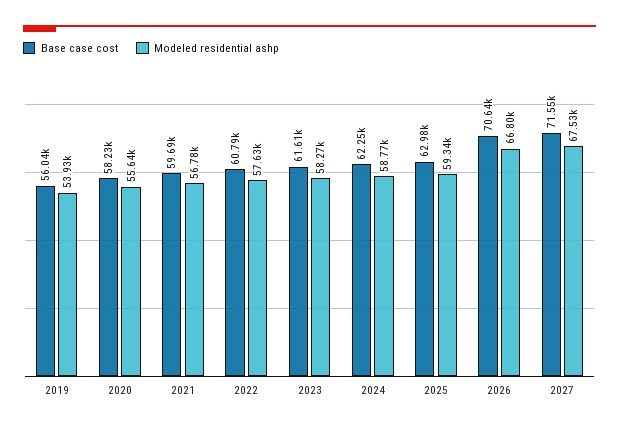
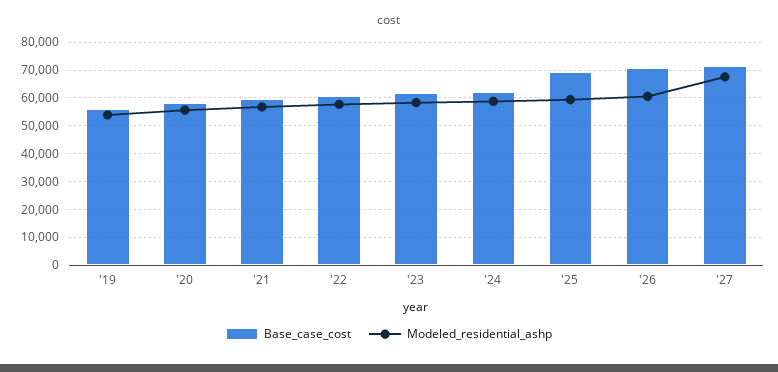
Base case cost, 2025: 62980 -> 70000
Modeled residential ashp, 2026: 66800 -> 60000

